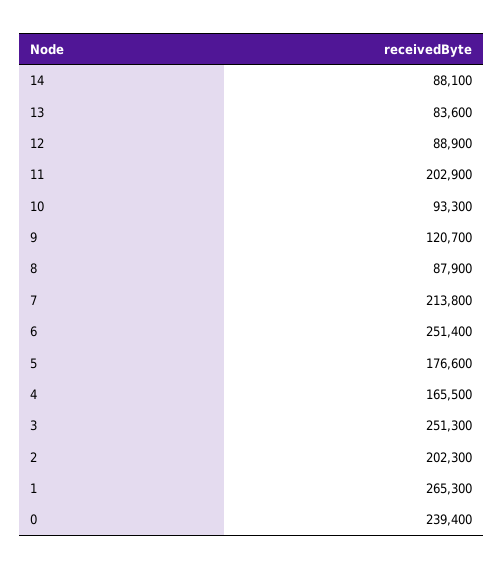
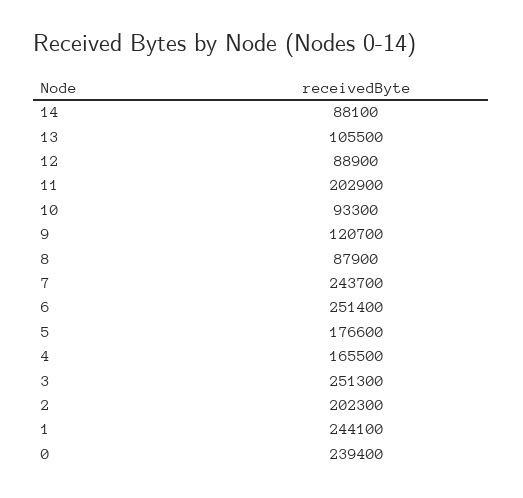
13: 83600 -> 105500
7: 213800 -> 243700
1: 265300 -> 244100

